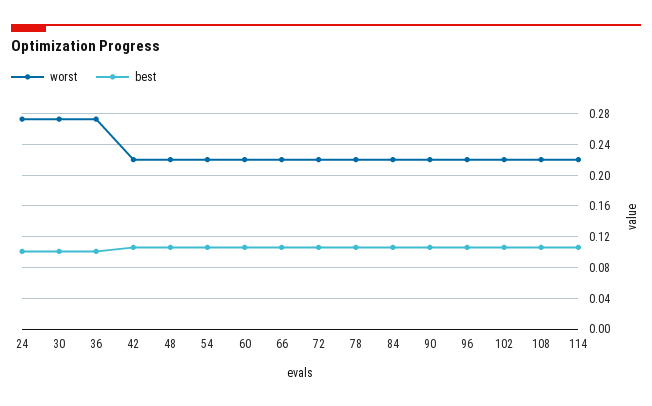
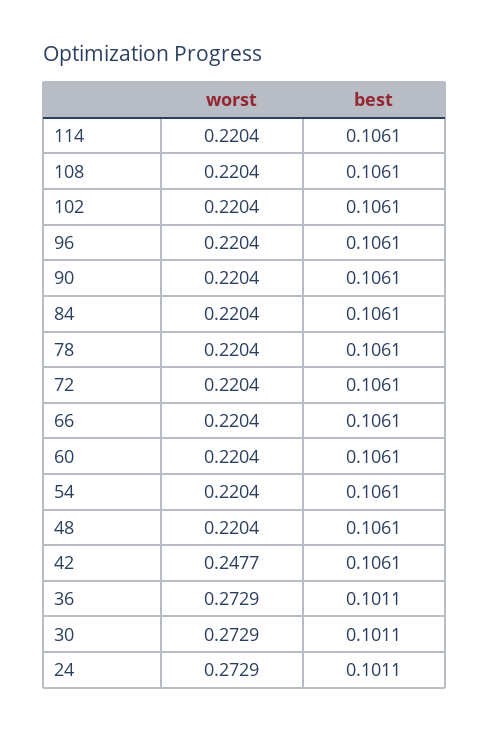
worst, 42: 0.22 -> 0.2477

